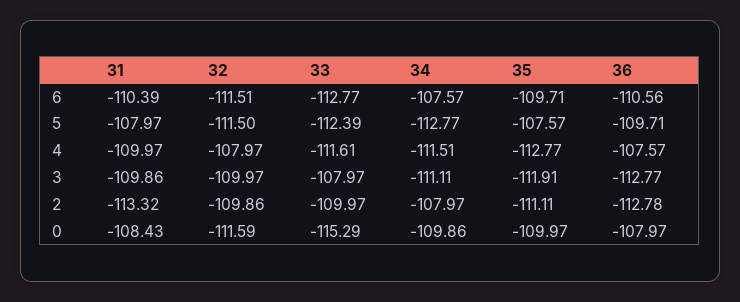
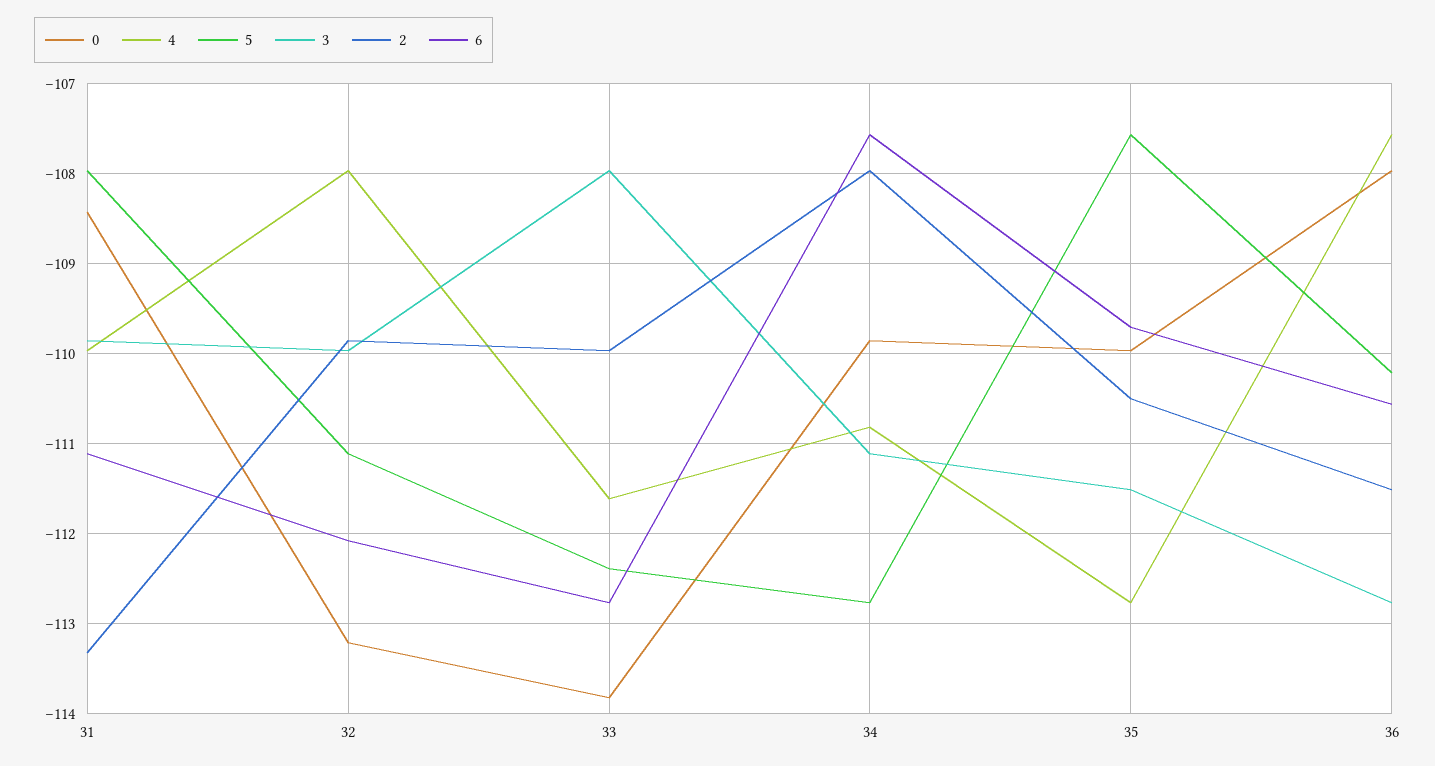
6, 31: -110.39 -> -111.1
6, 32: -111.51 -> -112.1
5, 32: -111.5 -> -111.1
5, 36: -109.71 -> -110.2
4, 34: -111.51 -> -110.8
3, 35: -111.91 -> -111.5
2, 35: -111.11 -> -110.5
2, 36: -112.78 -> -111.5
0, 32: -111.59 -> -113.2
0, 33: -115.29 -> -113.8

